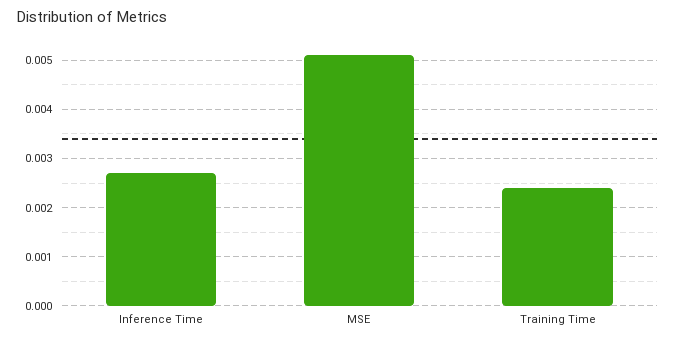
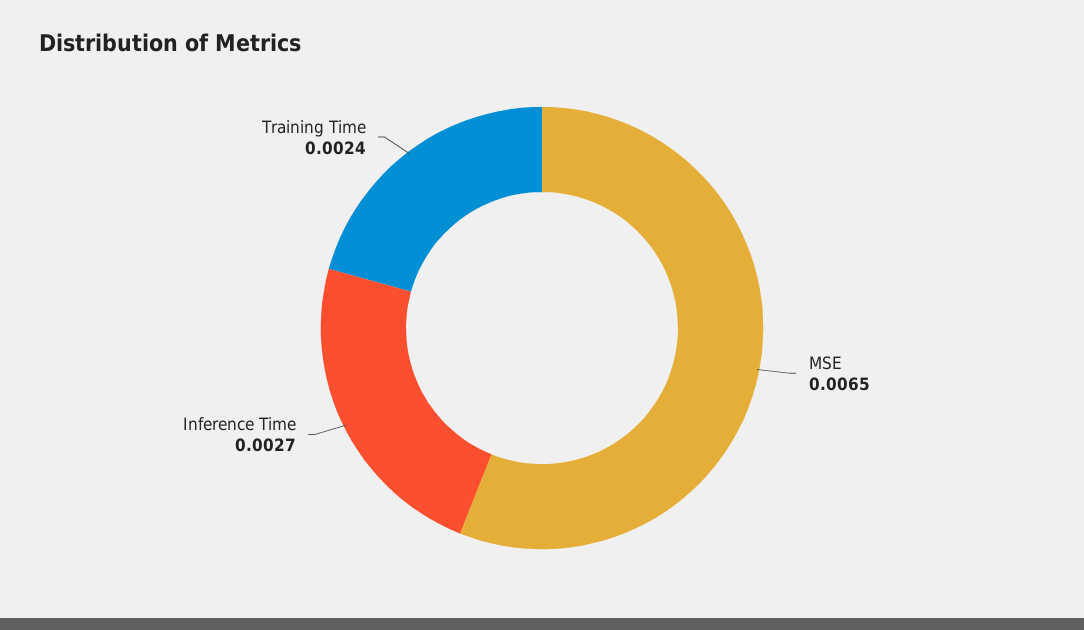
MSE: 0.005 -> 0.0065

